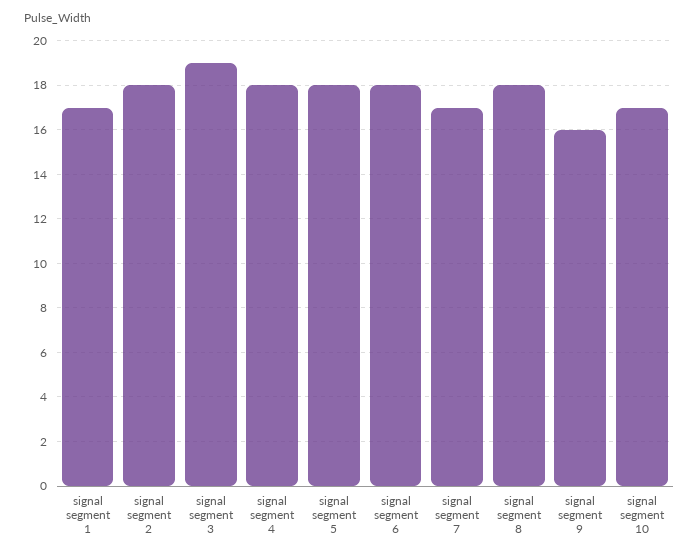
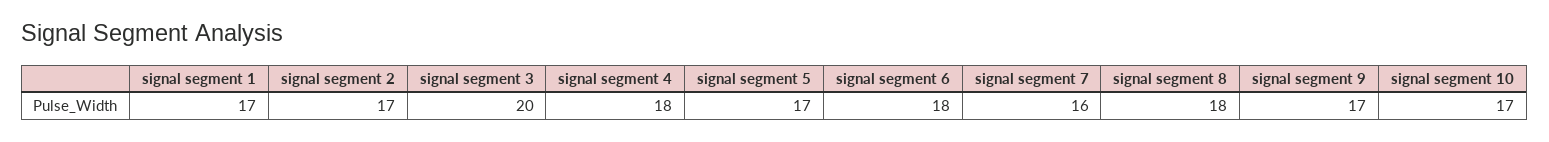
signal segment 2: 18 -> 17
signal segment 3: 19 -> 20
signal segment 5: 18 -> 17
signal segment 7: 17 -> 16
signal segment 9: 16 -> 17

